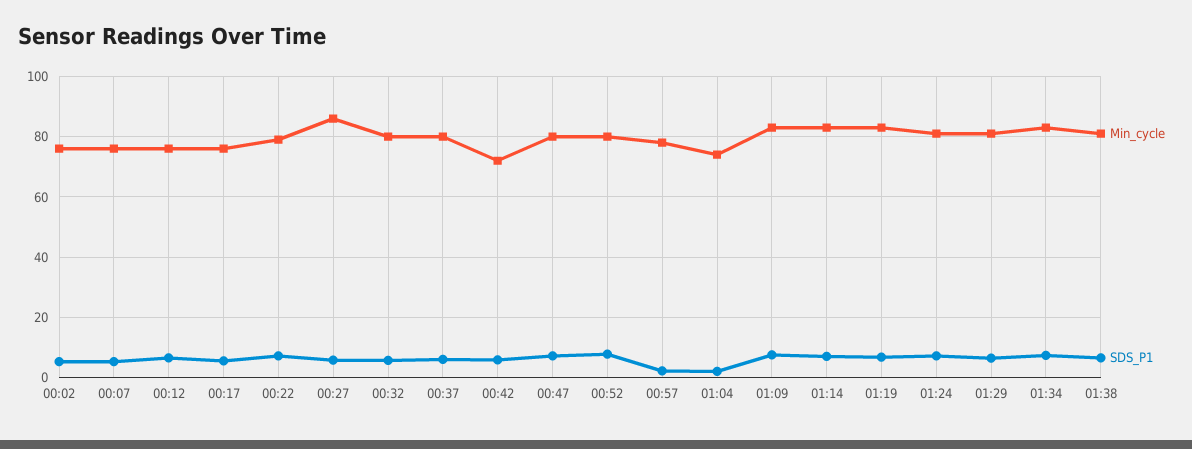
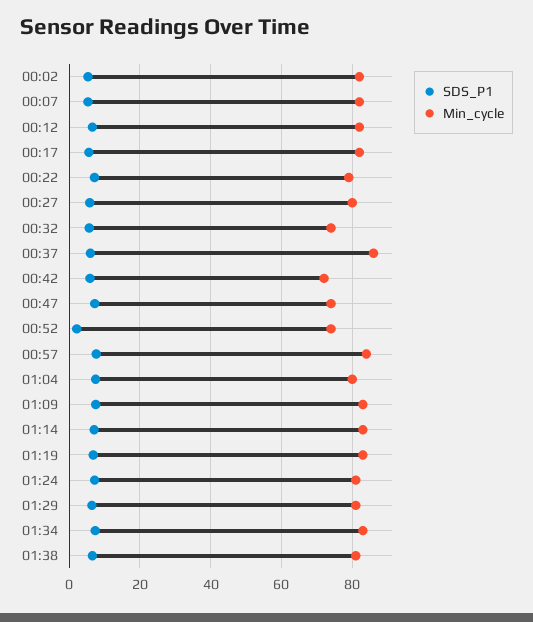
Min_cycle, 00:02: 76 -> 82
Min_cycle, 00:07: 76 -> 82
Min_cycle, 00:12: 76 -> 82
Min_cycle, 00:17: 76 -> 82
Min_cycle, 00:27: 86 -> 80
Min_cycle, 00:32: 80 -> 74
Min_cycle, 00:37: 80 -> 86
Min_cycle, 00:47: 80 -> 74
Min_cycle, 00:52: 80 -> 74
SDS_P1, 00:52: 8 -> 2
Min_cycle, 00:57: 78 -> 84
SDS_P1, 00:57: 2 -> 8
Min_cycle, 01:04: 74 -> 80
SDS_P1, 01:04: 2 -> 8

